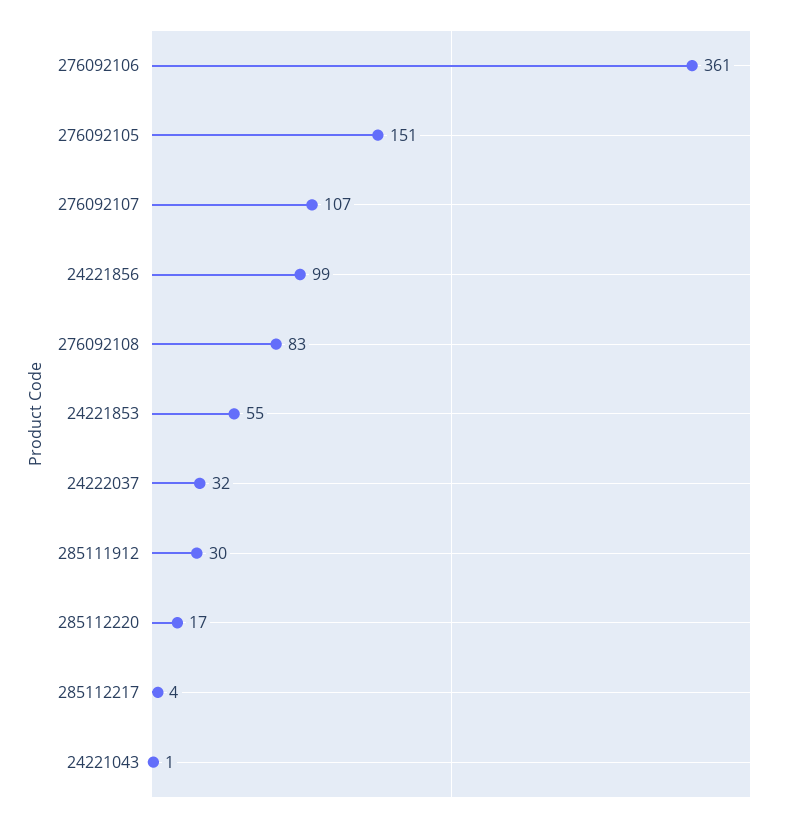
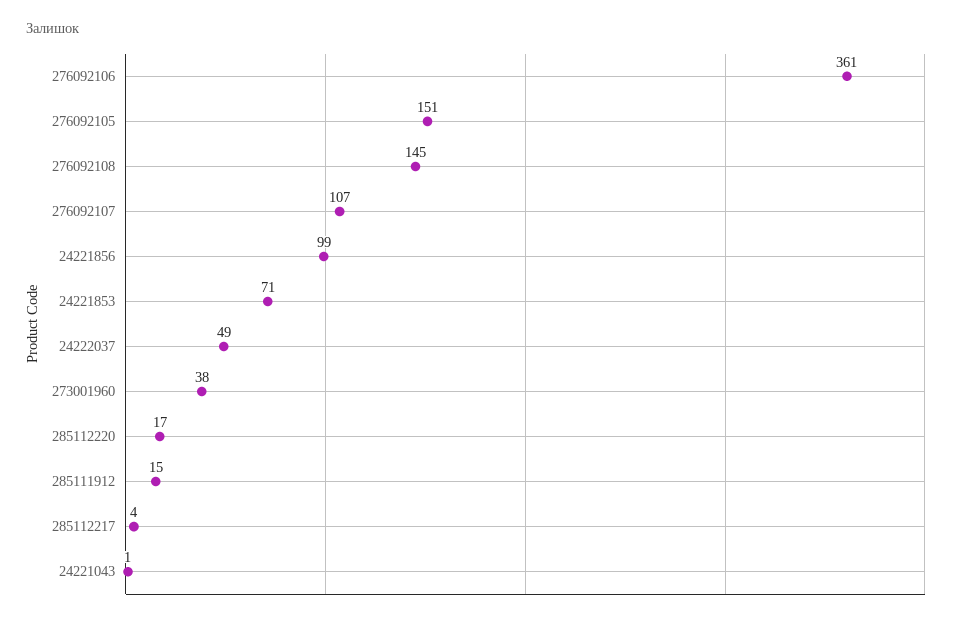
276092108: 83 -> 145
24221853: 55 -> 71
24222037: 32 -> 49
285111912: 30 -> 15
273001960: none -> 38

